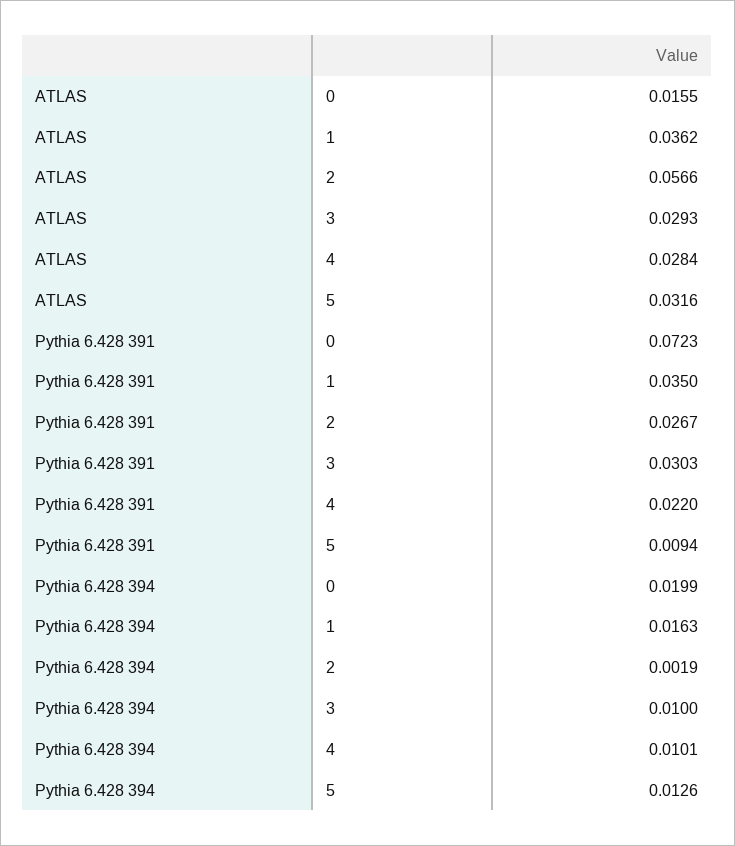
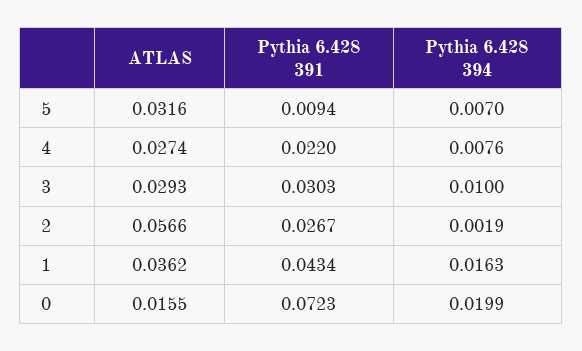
ATLAS, 4: 0.0284 -> 0.0274
Pythia 6.428 391, 1: 0.035 -> 0.0434
Pythia 6.428 394, 4: 0.0101 -> 0.0076
Pythia 6.428 394, 5: 0.0126 -> 0.007

